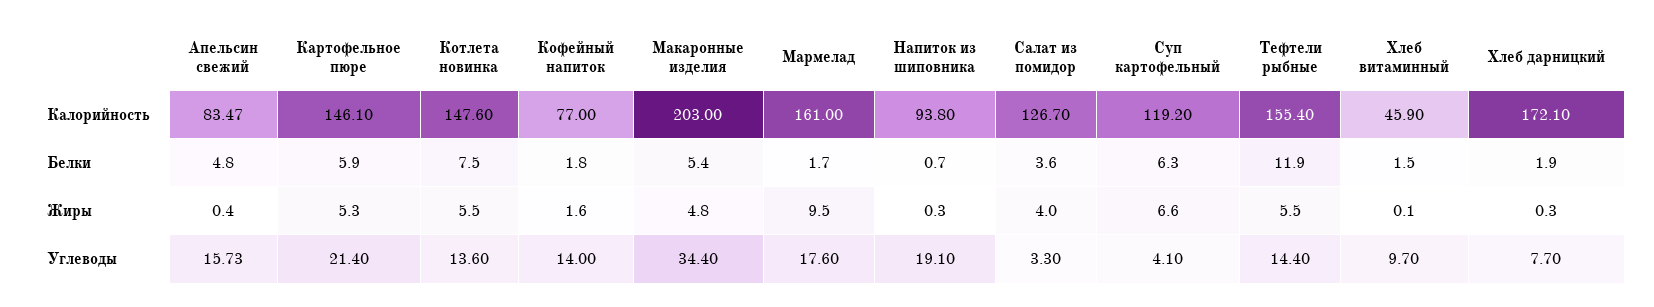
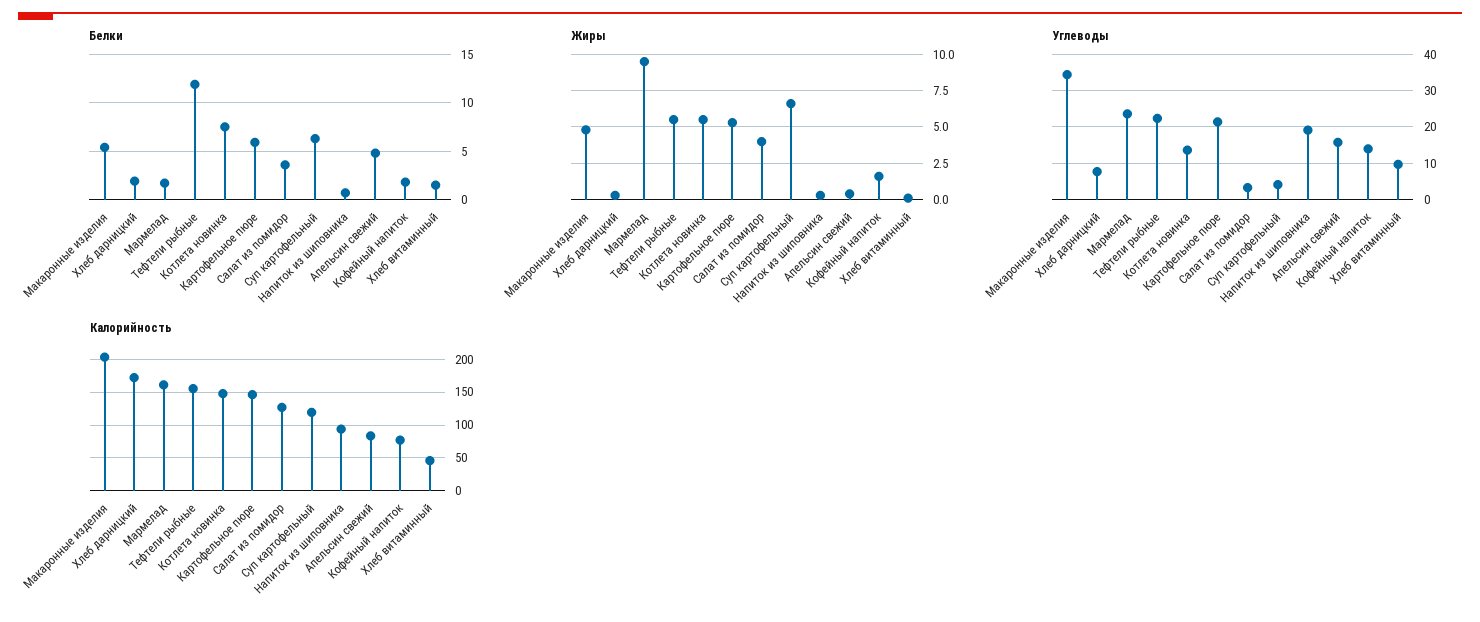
Углеводы, Мармелад: 17.6 -> 24
Углеводы, Тефтели рыбные: 14.4 -> 22

